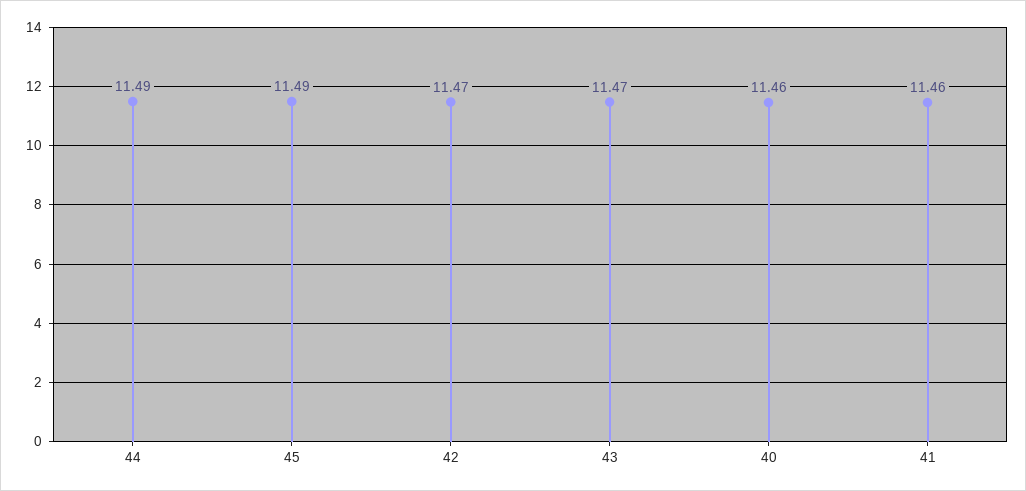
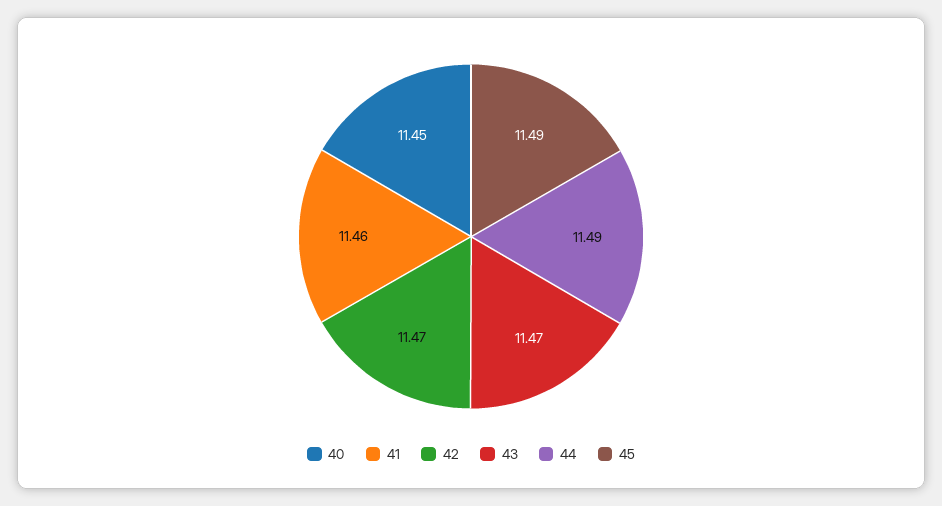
40: 11.46 -> 11.45

